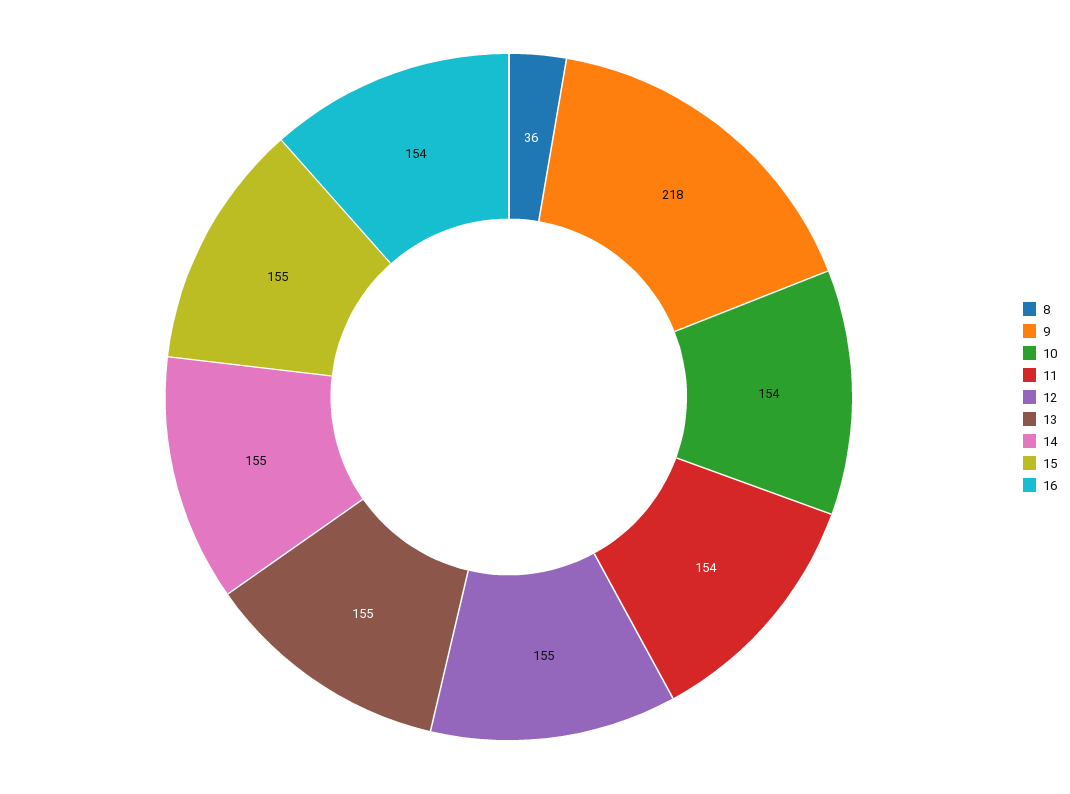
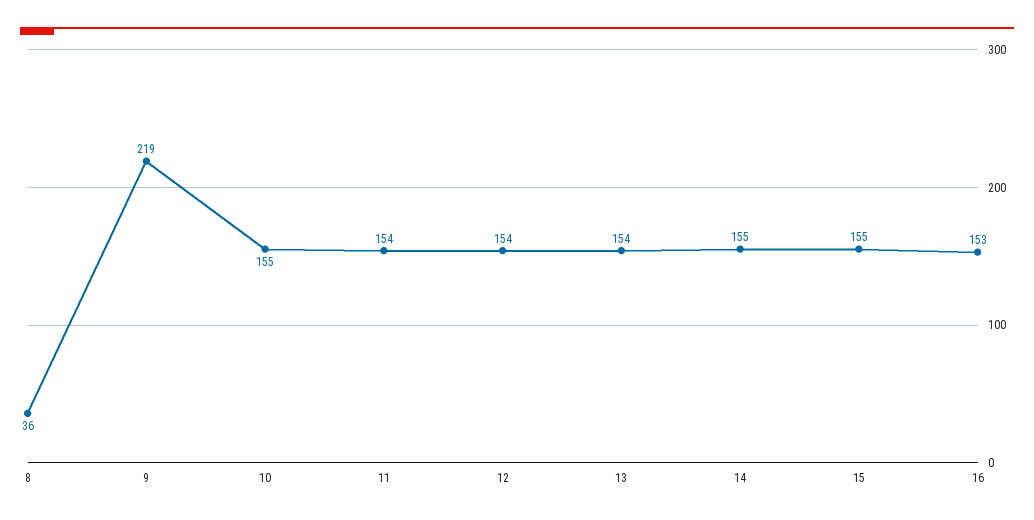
9: 218 -> 219
10: 154 -> 155
12: 155 -> 154
13: 155 -> 154
16: 154 -> 153

